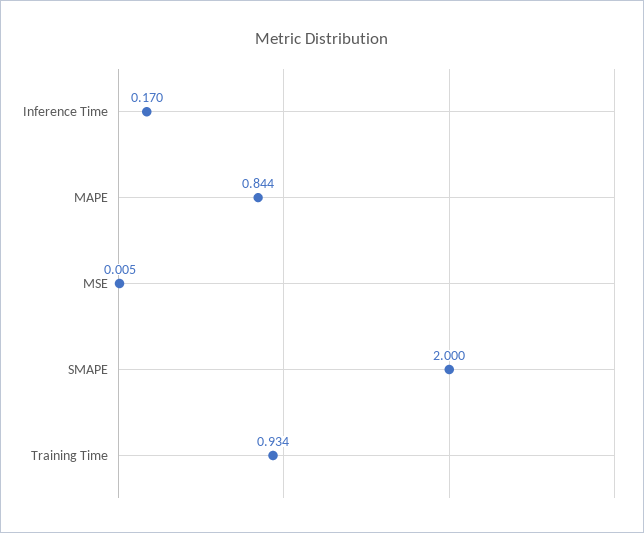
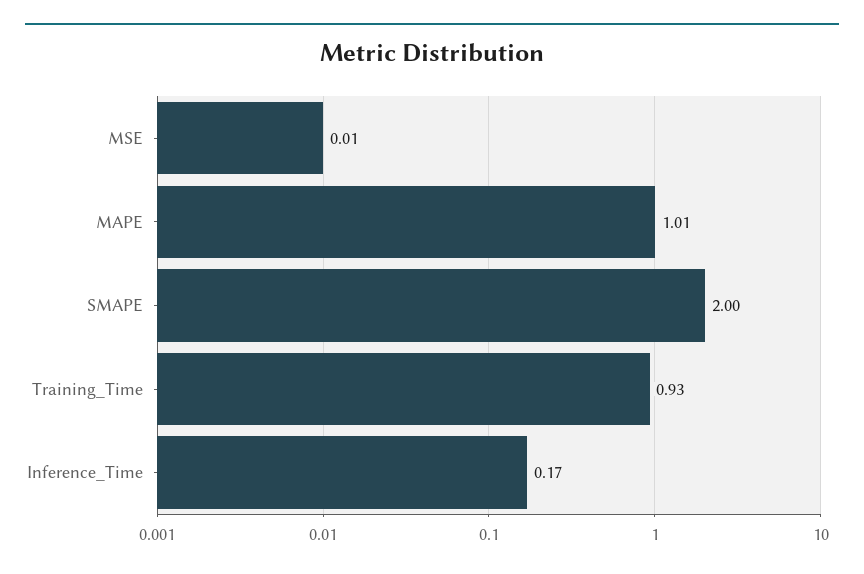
MAPE: 0.844 -> 1.01

